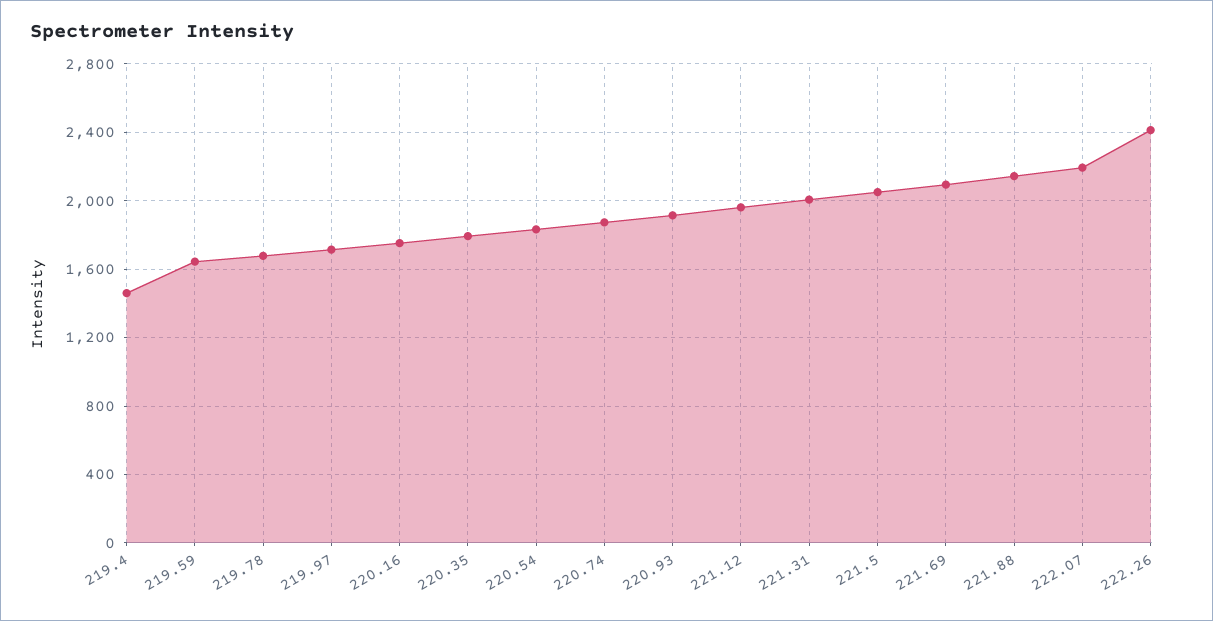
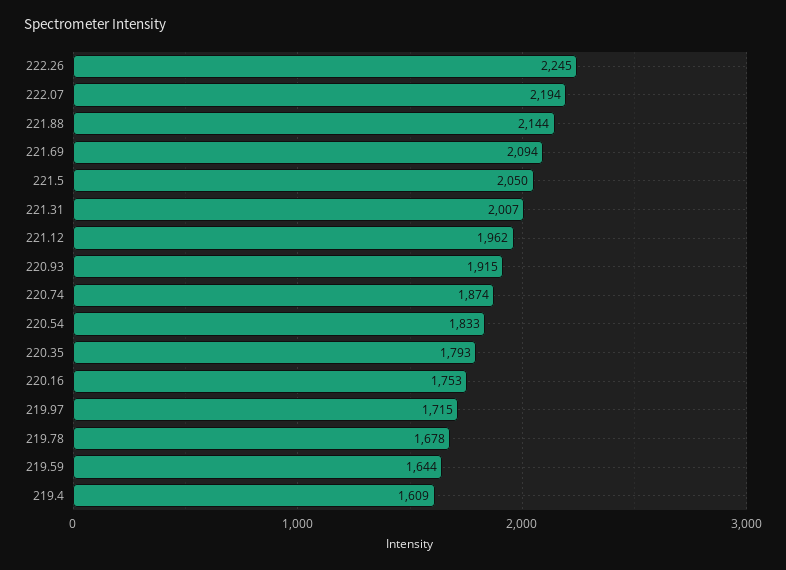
219.4: 1450 -> 1609
222.26: 2400 -> 2245

